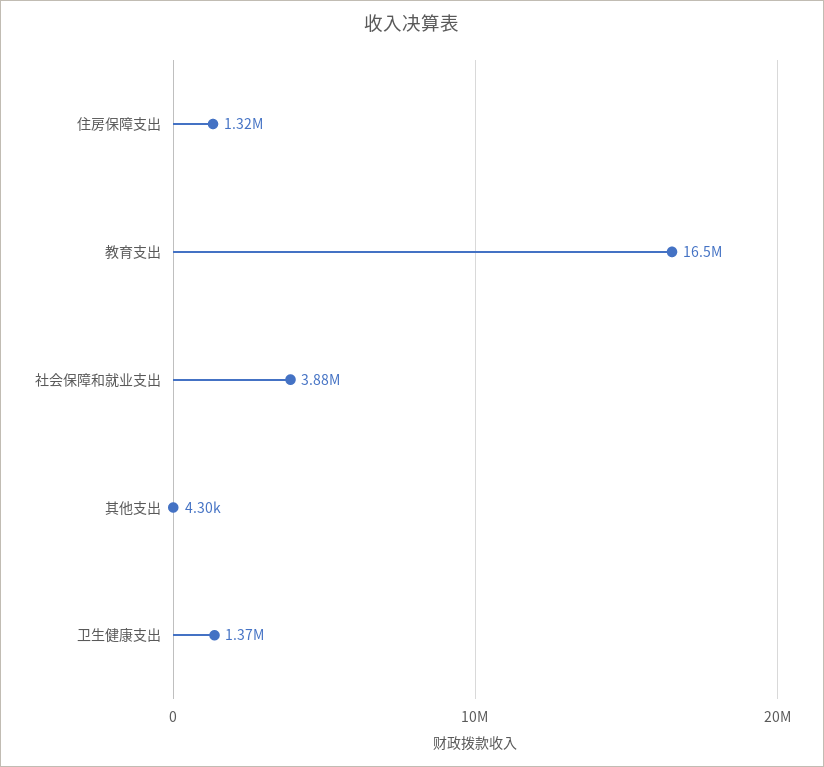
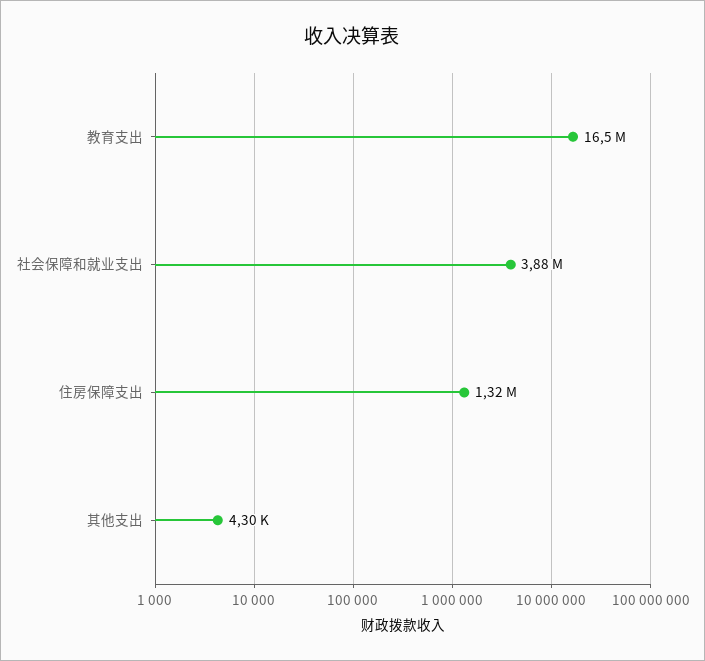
卫生健康支出: 1370000 -> none

